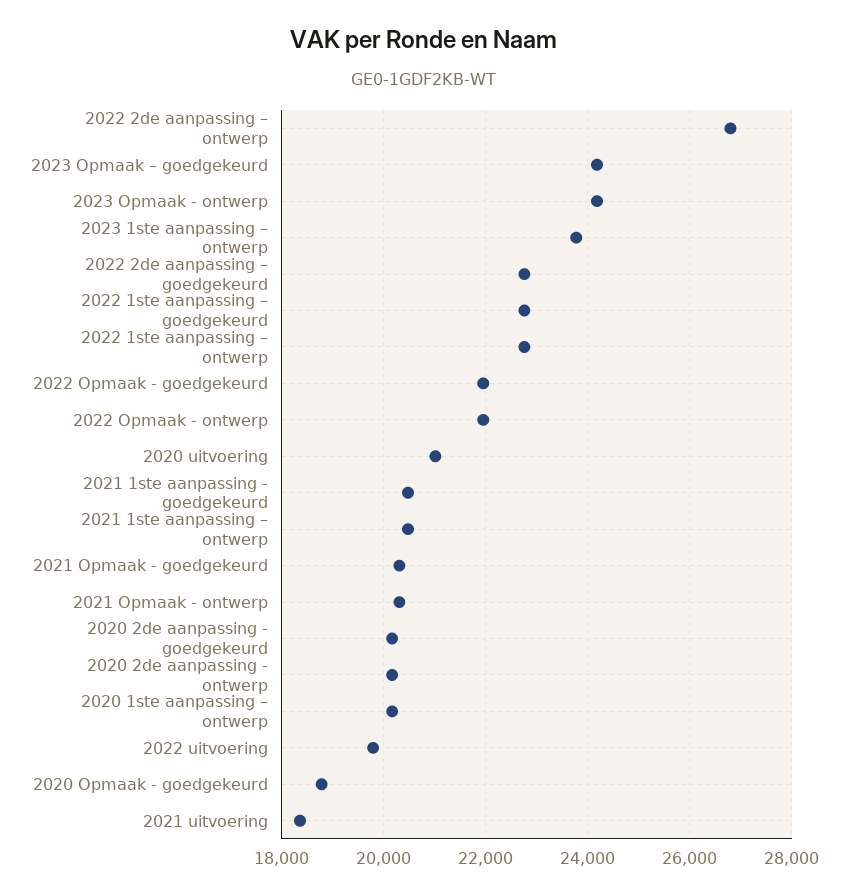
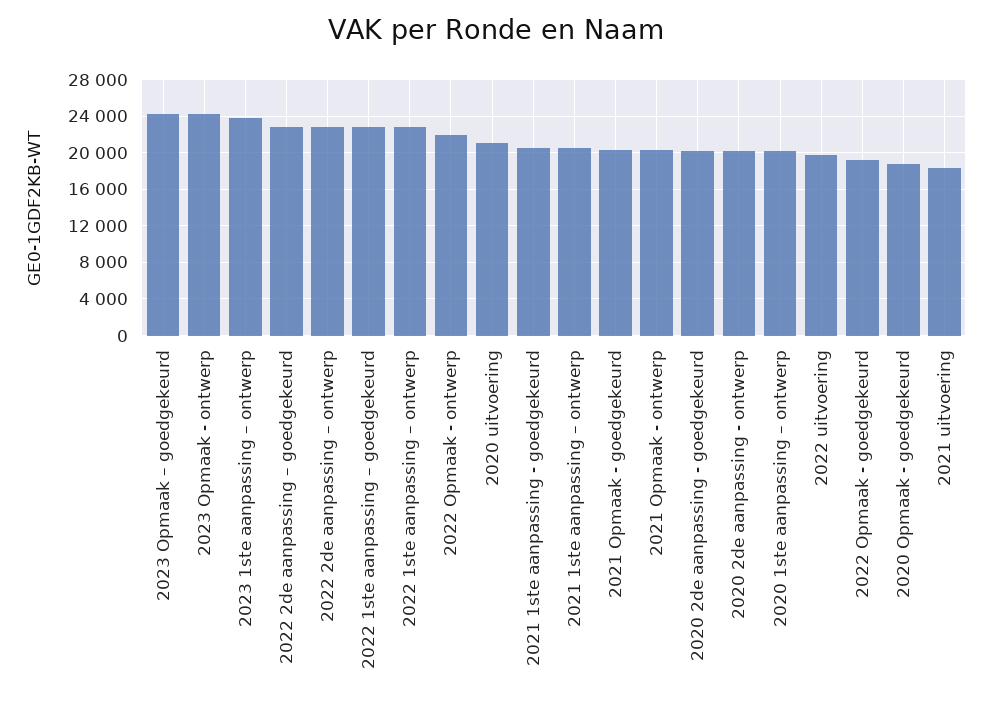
2022 2de aanpassing – ontwerp: 26800 -> 23000
2022 Opmaak - goedgekeurd: 22000 -> 19000

